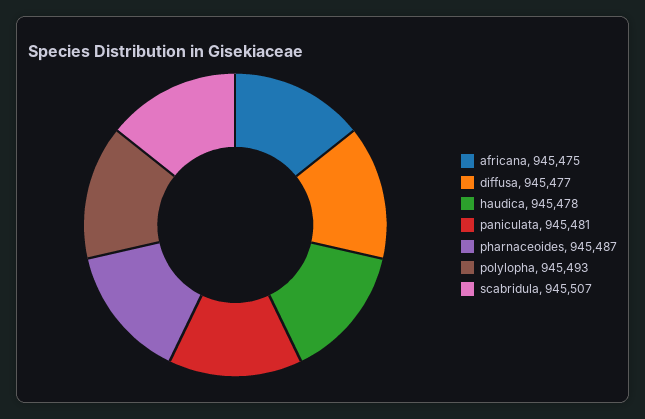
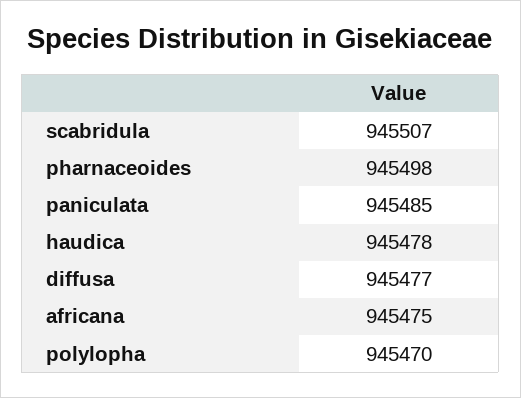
paniculata: 945481 -> 945485
pharnaceoides: 945487 -> 945498
polylopha: 945493 -> 945470

